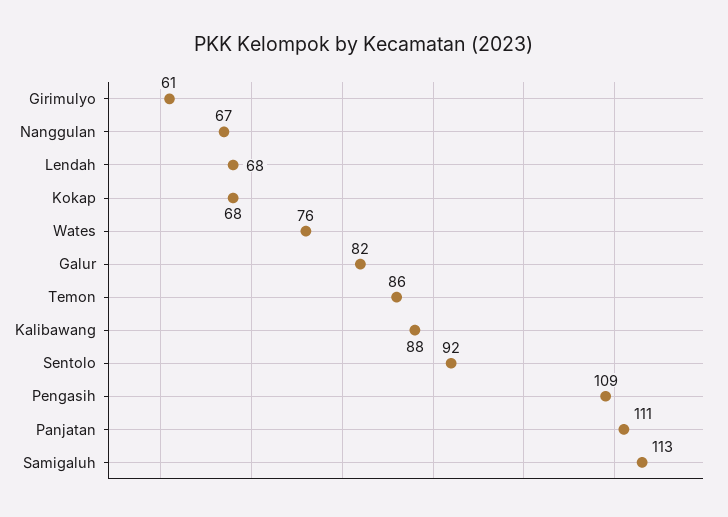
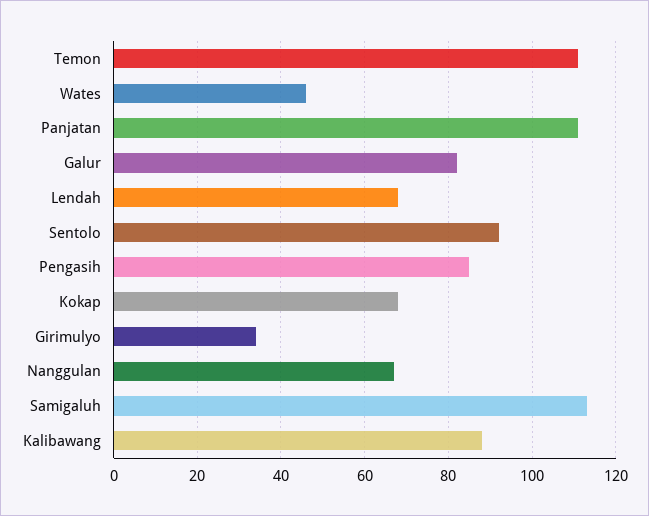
Girimulyo: 61 -> 35
Wates: 76 -> 45
Temon: 86 -> 110
Pengasih: 109 -> 85

